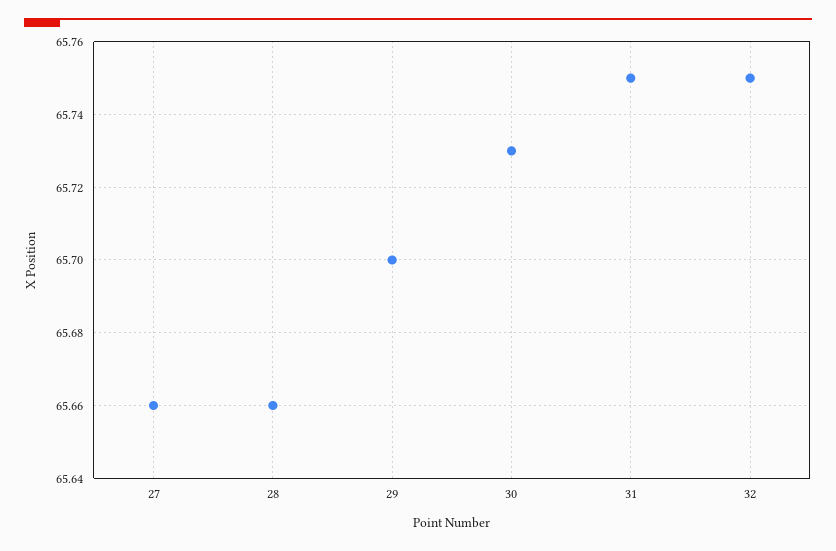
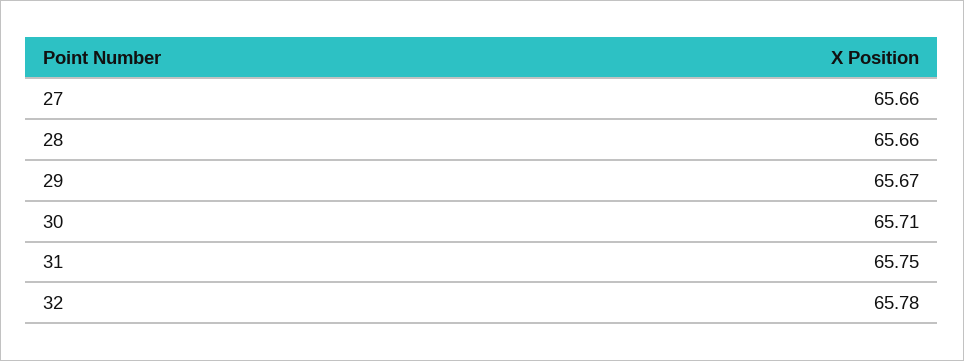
29: 65.7 -> 65.67
30: 65.73 -> 65.71
32: 65.75 -> 65.78

